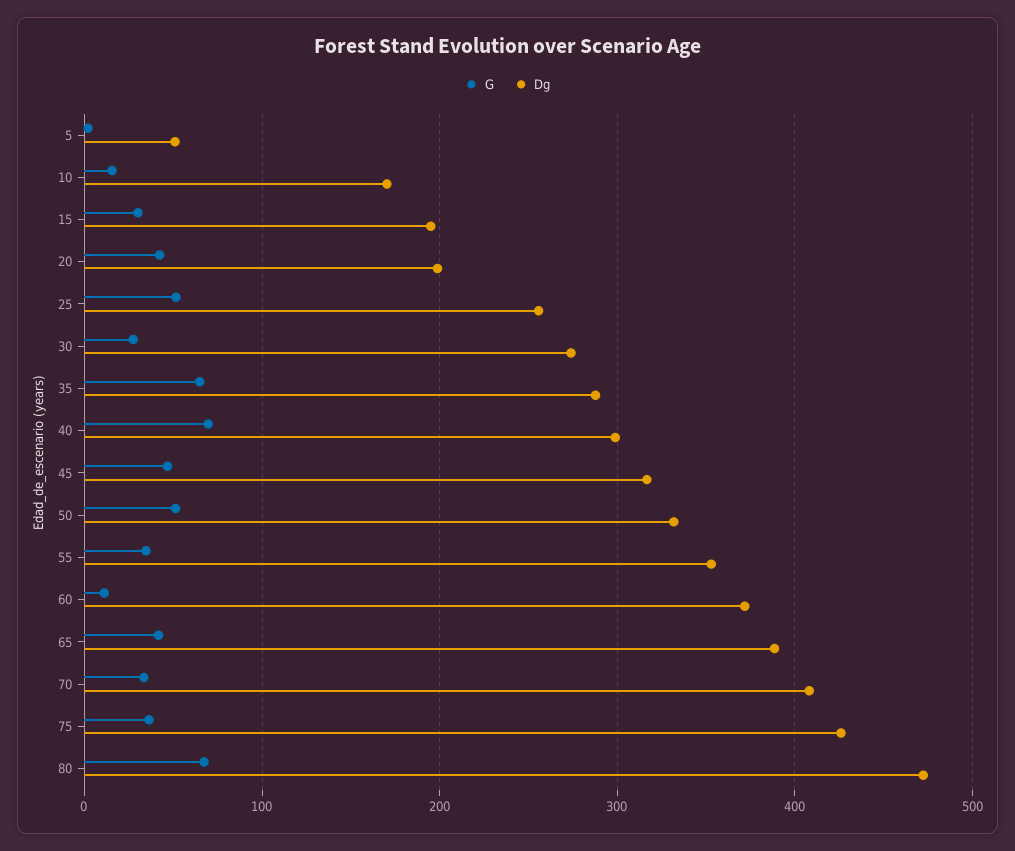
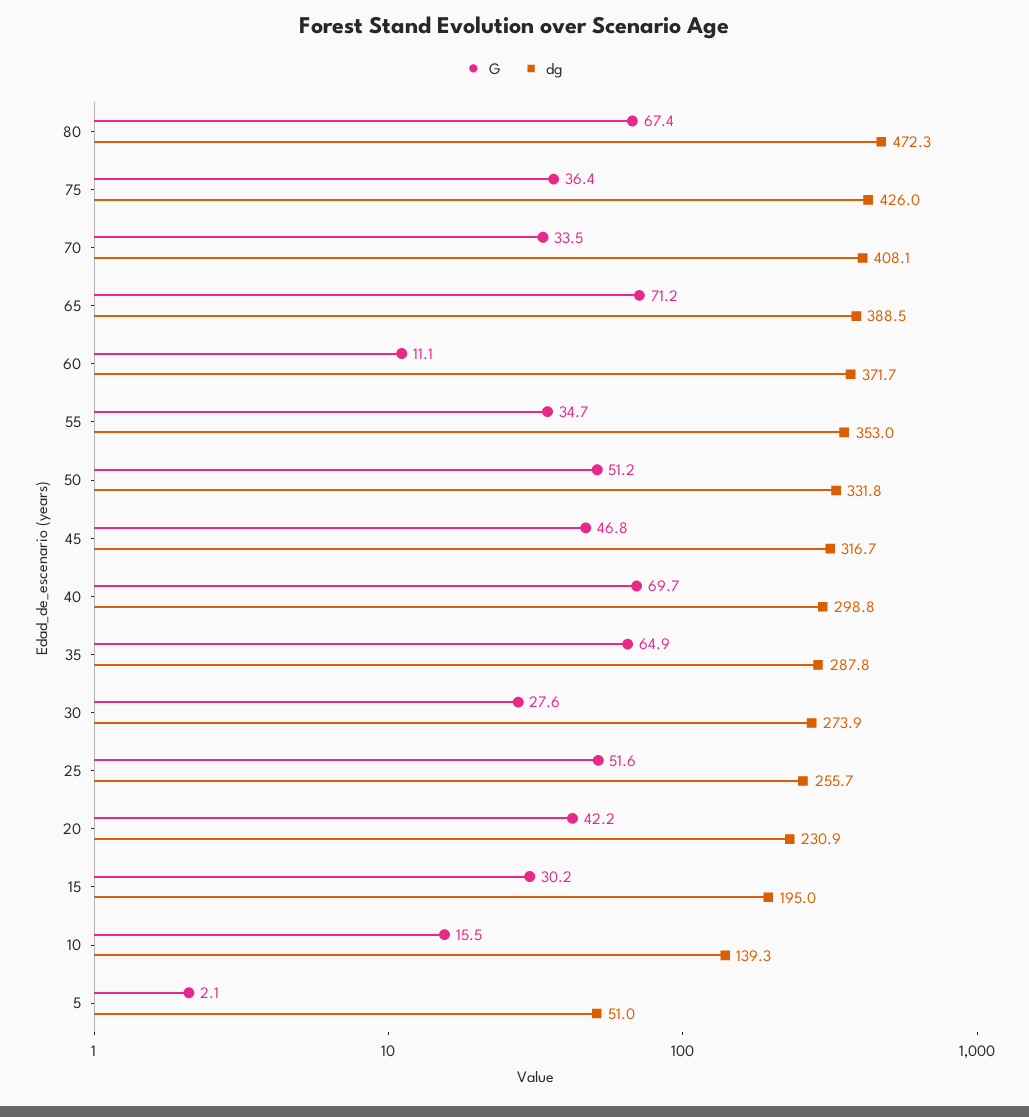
Dg, 10: 170 -> 139.3
Dg, 20: 200 -> 230.9
G, 65: 40 -> 71.2

